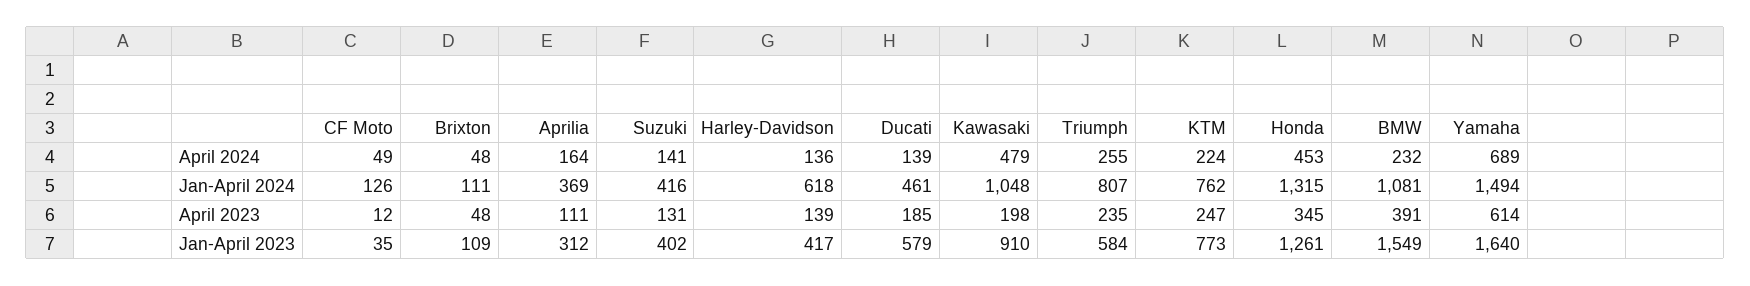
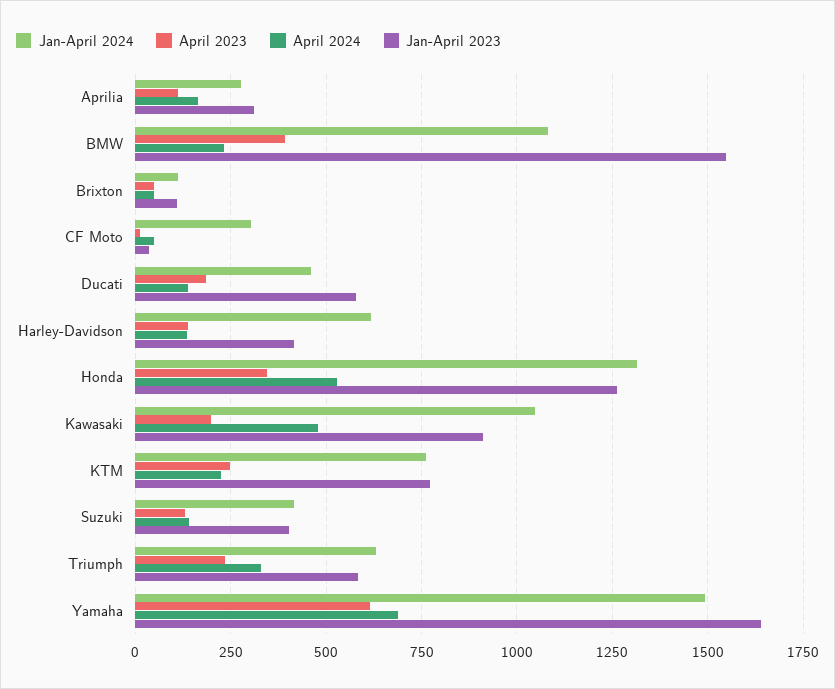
April 2024, Triumph: 255 -> 325
April 2024, Honda: 453 -> 525
Jan-April 2024, CF Moto: 126 -> 300
Jan-April 2024, Aprilia: 369 -> 275
Jan-April 2024, Triumph: 807 -> 625

